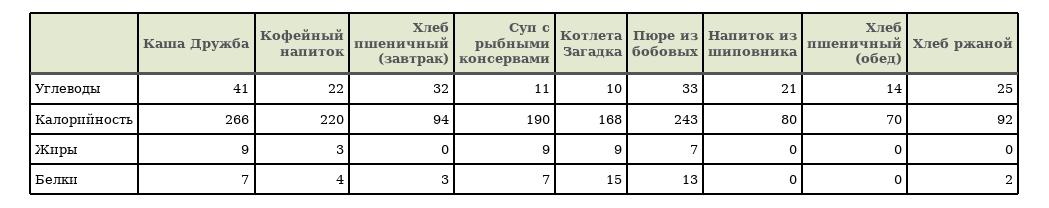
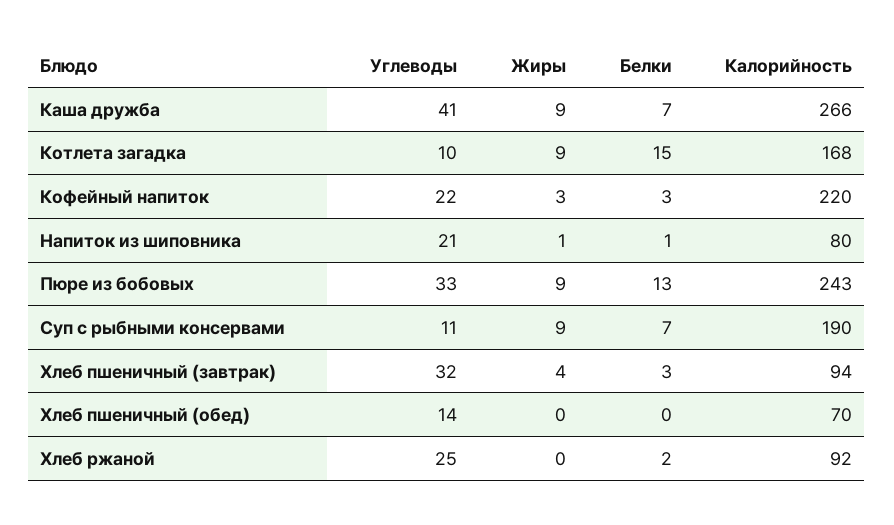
Хлеб пшеничный (завтрак), Жиры: 0 -> 4
Пюре из бобовых, Жиры: 7 -> 9
Напиток из шиповника, Жиры: 0 -> 1
Кофейный напиток, Белки: 4 -> 3
Напиток из шиповника, Белки: 0 -> 1

